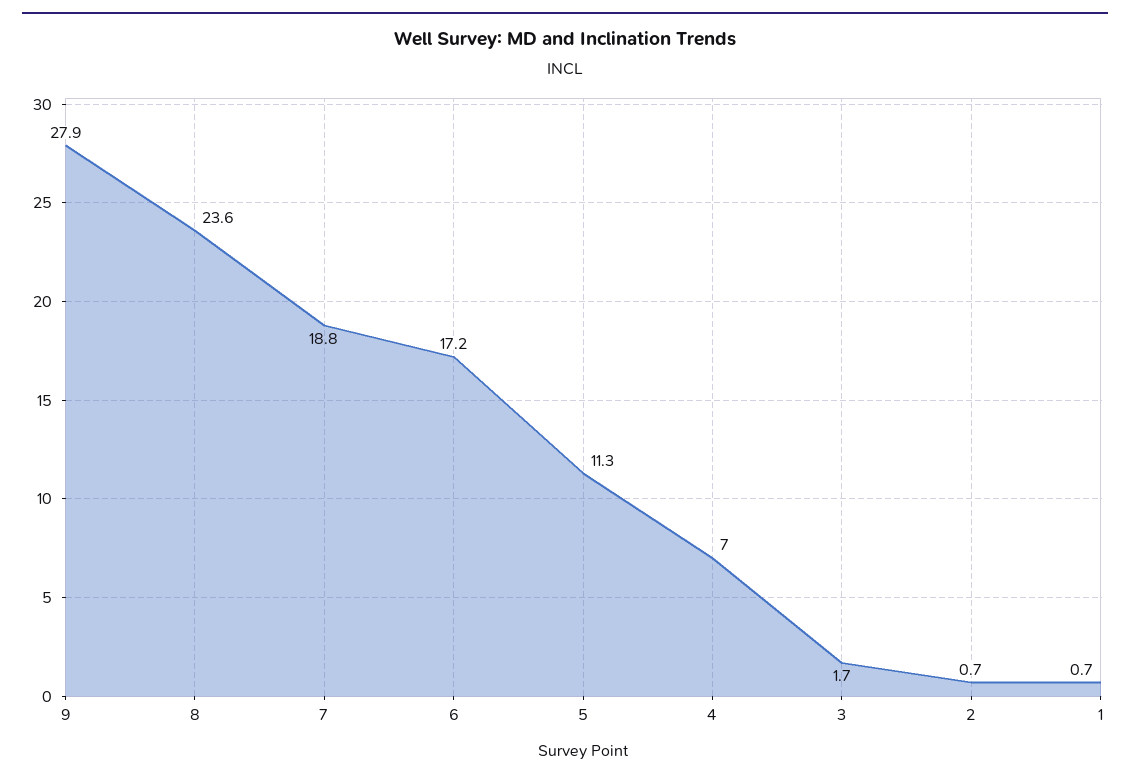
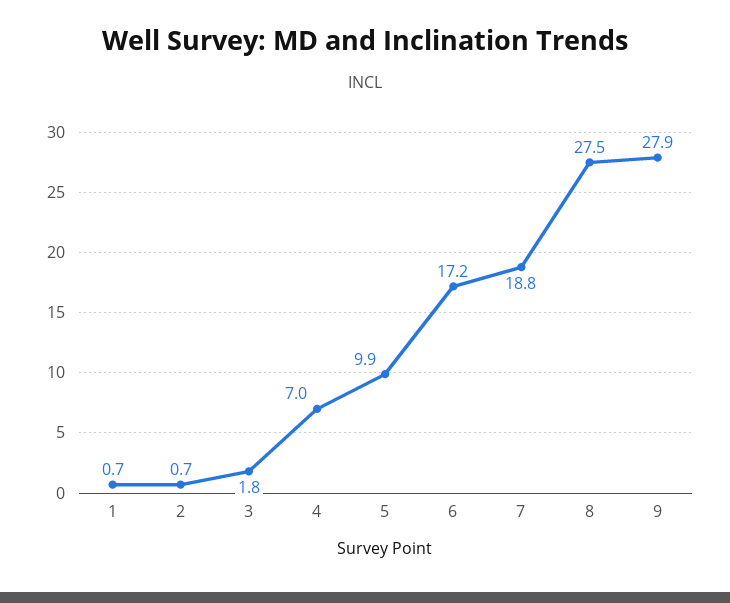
8: 23.6 -> 27.5
5: 11.3 -> 9.9
3: 1.7 -> 1.8

